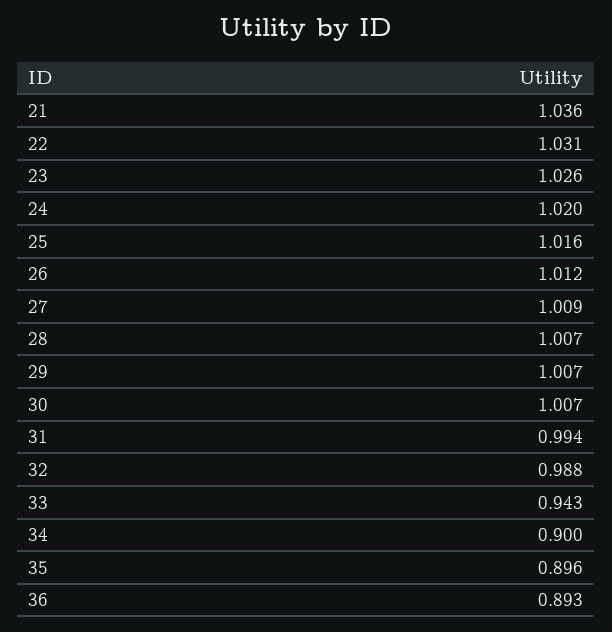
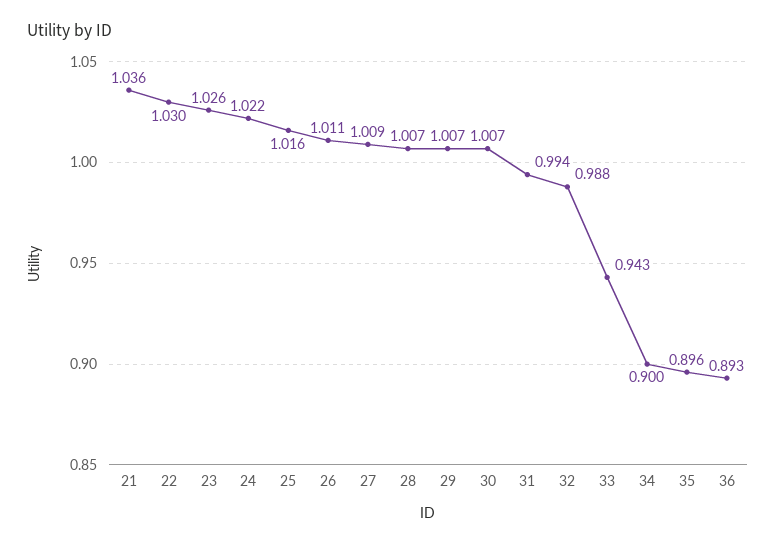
22: 1.031 -> 1.03
24: 1.02 -> 1.022
26: 1.012 -> 1.011

